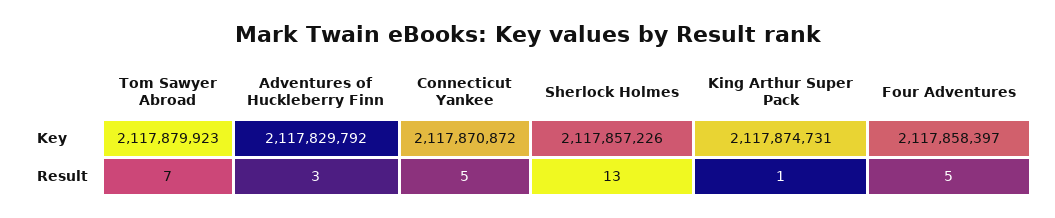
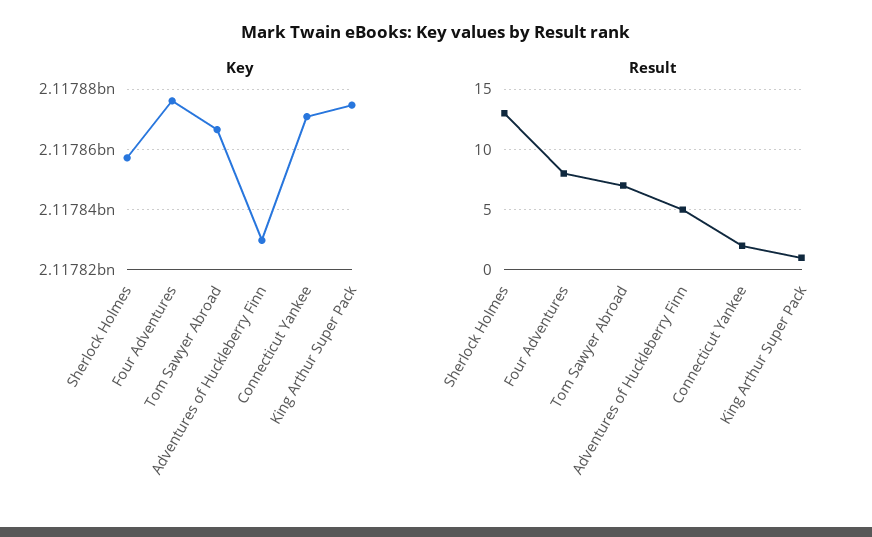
Key, Tom Sawyer Abroad: 2117879923 -> 2117866000
Key, Four Adventures: 2117858397 -> 2117876000
Result, Adventures of Huckleberry Finn: 3 -> 5
Result, Connecticut Yankee: 5 -> 2
Result, Four Adventures: 5 -> 8

